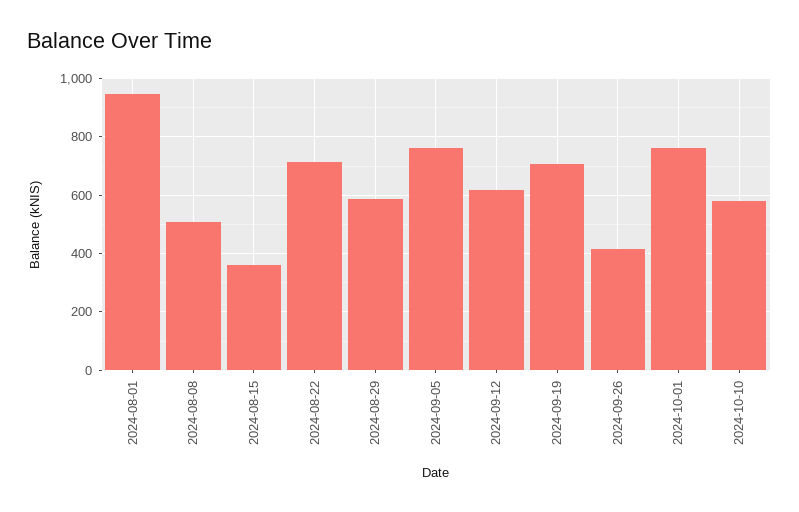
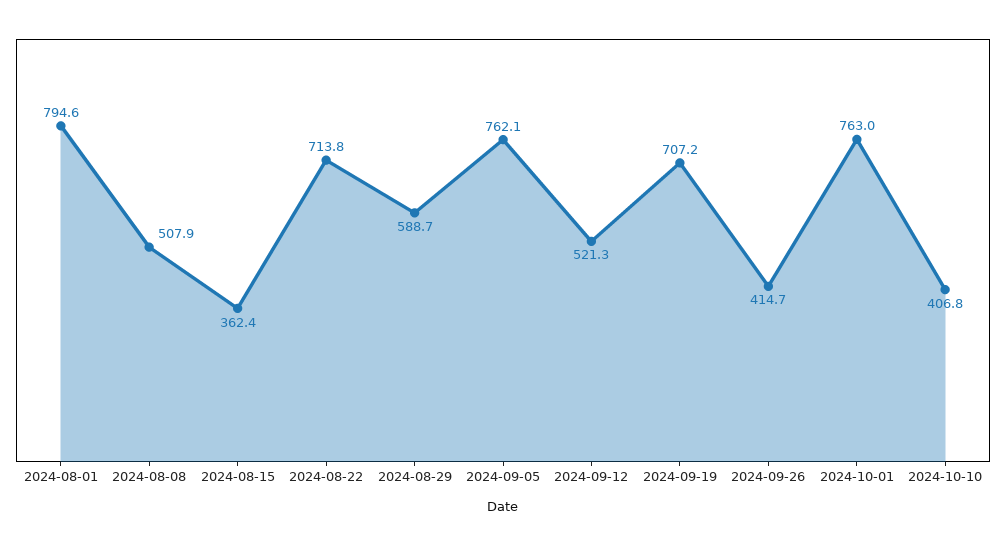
2024-08-01: 950 -> 794.6
2024-09-12: 625 -> 521.3
2024-10-10: 575 -> 406.8

